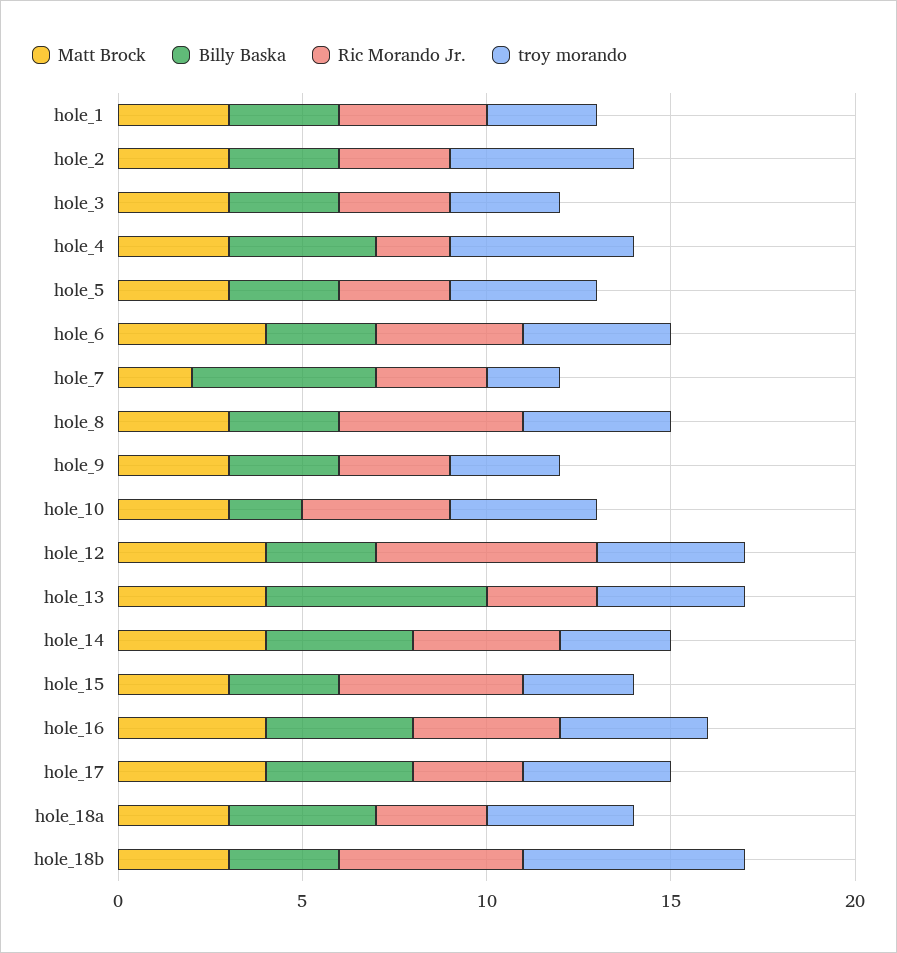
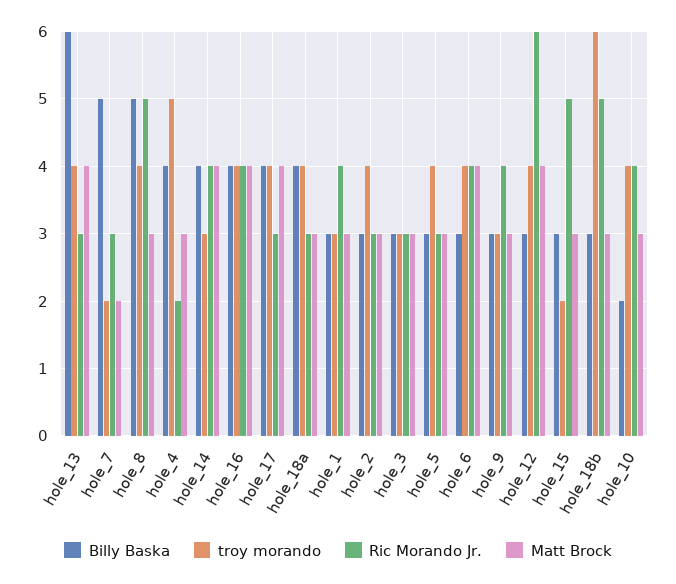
troy morando, hole_2: 5 -> 4
Billy Baska, hole_8: 3 -> 5
Ric Morando Jr., hole_9: 3 -> 4
troy morando, hole_15: 3 -> 2

